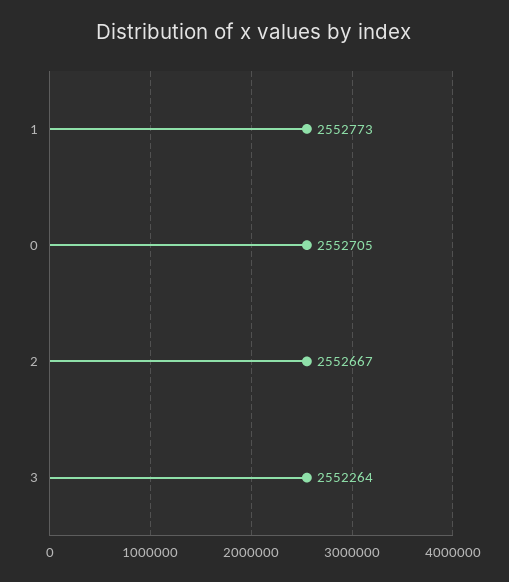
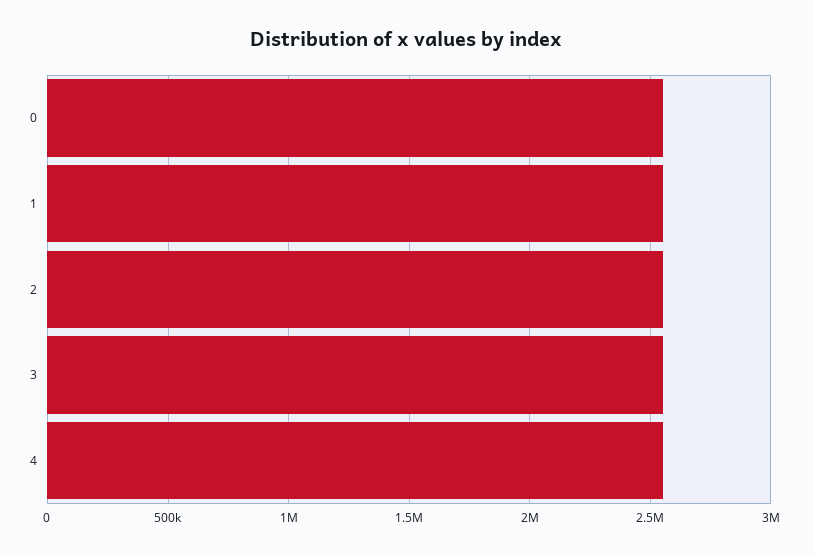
4: none -> 2550000

